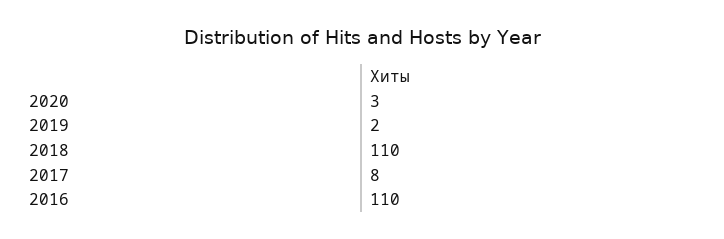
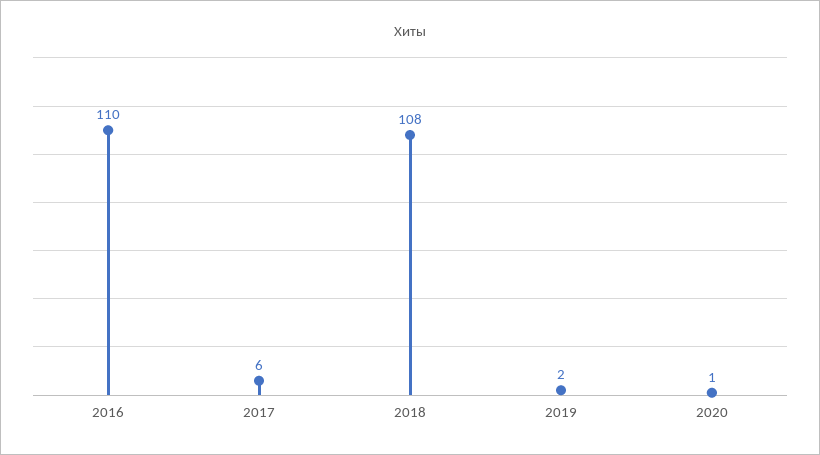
2020: 3 -> 1
2018: 110 -> 108
2017: 8 -> 6

